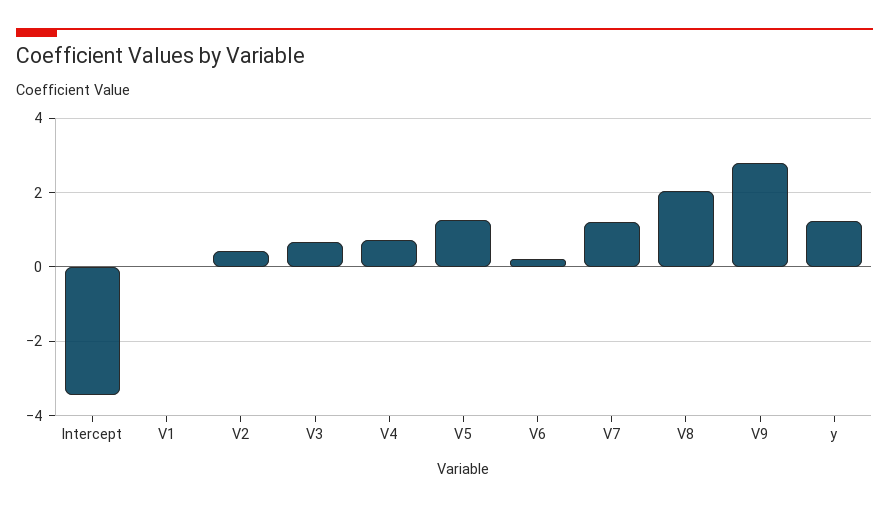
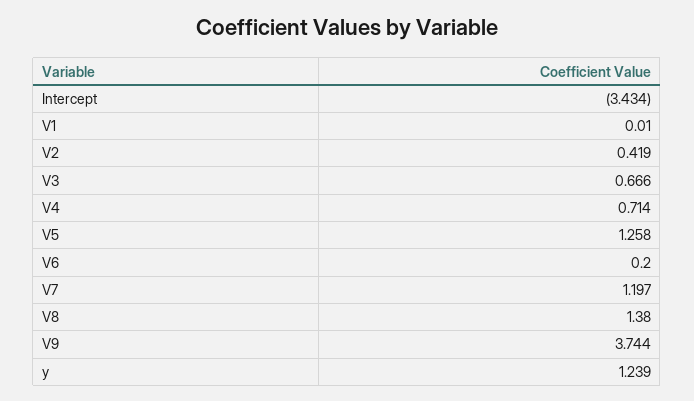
V8: 2 -> 1.38
V9: 2.8 -> 3.744

